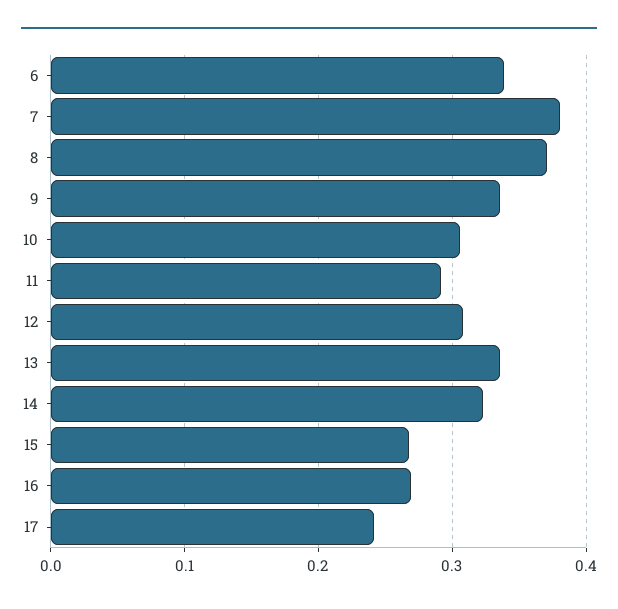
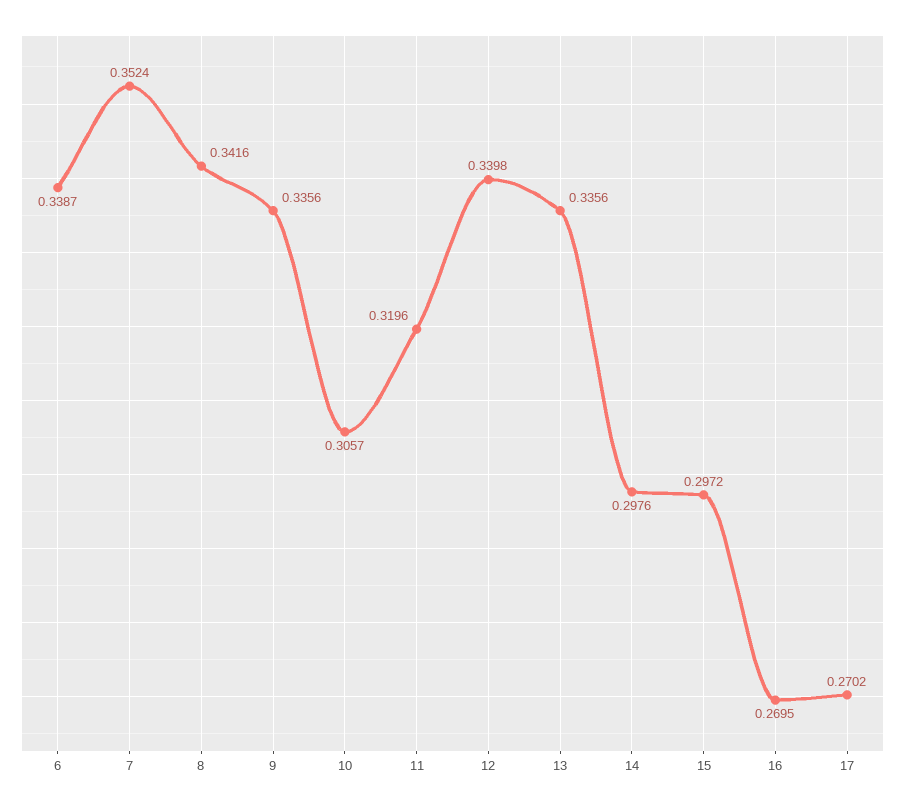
7: 0.38 -> 0.3524
8: 0.37 -> 0.3416
11: 0.29 -> 0.3196
12: 0.31 -> 0.3398
14: 0.32 -> 0.2976
15: 0.27 -> 0.2972
17: 0.24 -> 0.2702

